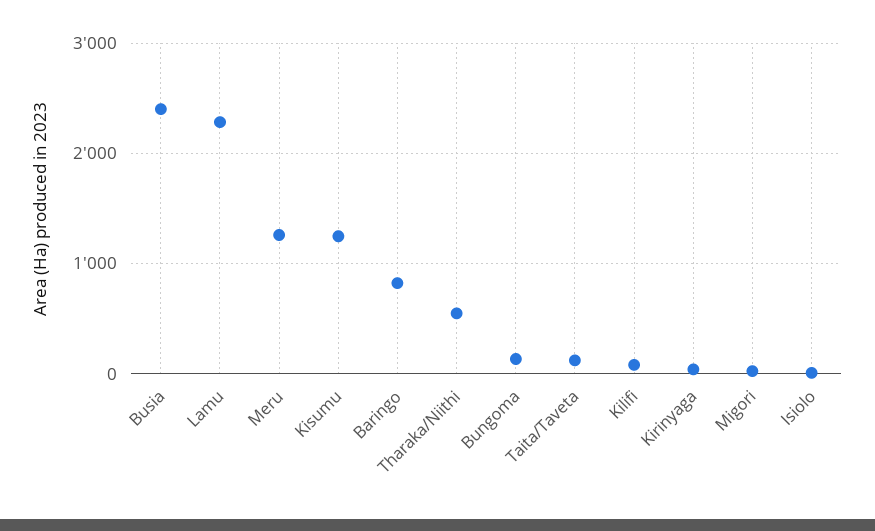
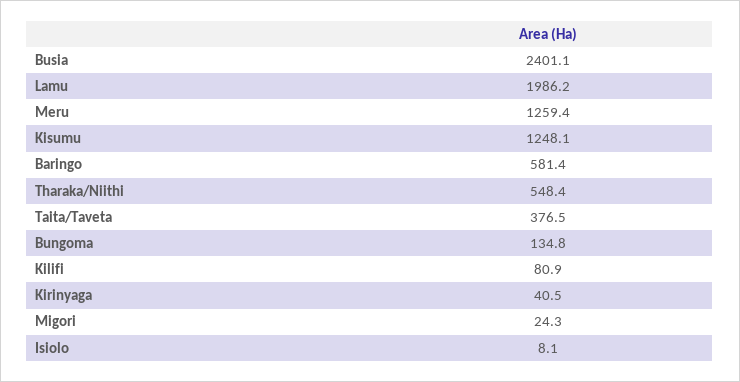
Lamu: 2300 -> 1986.2
Baringo: 800 -> 581.4
Taita/Taveta: 100 -> 376.5

